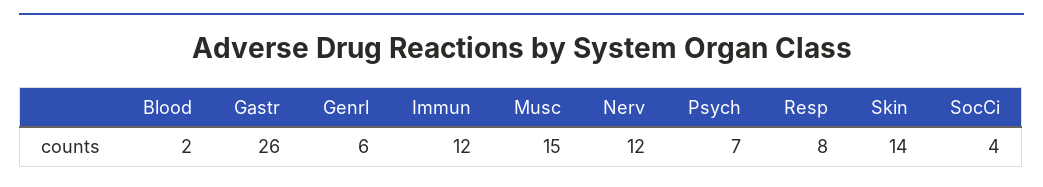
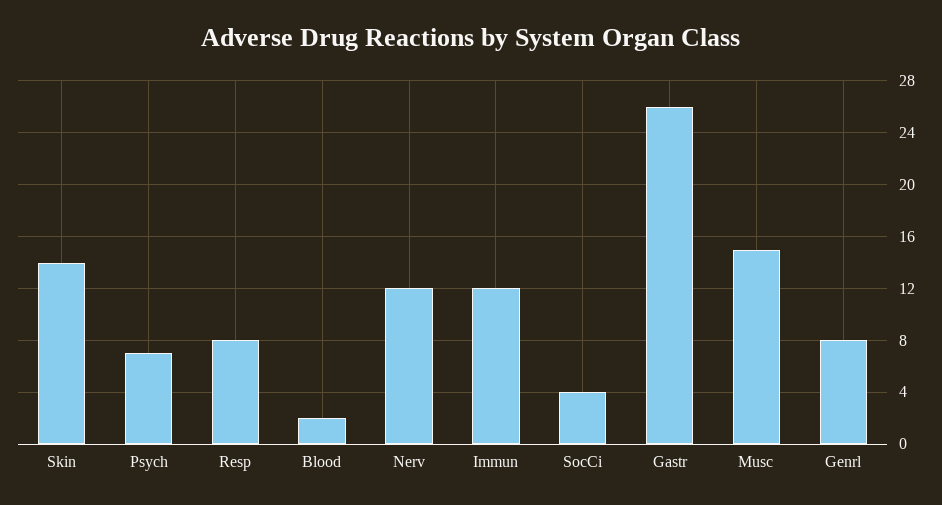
Genrl: 6 -> 8

